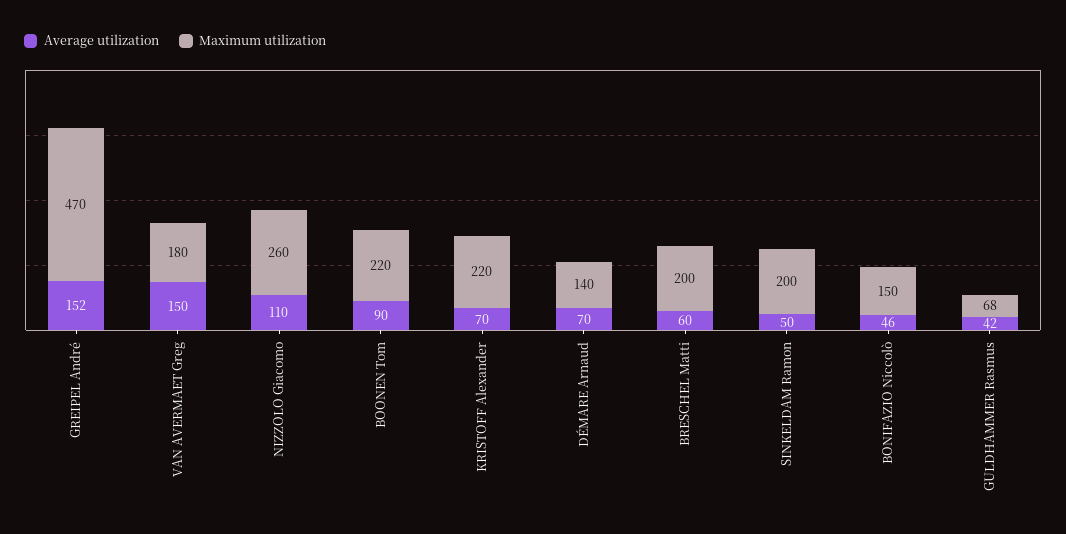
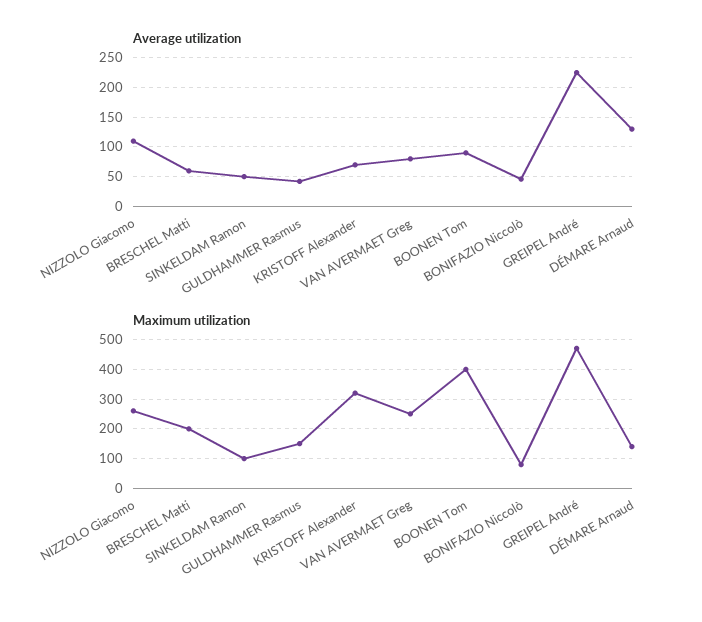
Average utilization, GREIPEL André: 152 -> 225
Average utilization, VAN AVERMAET Greg: 150 -> 75
Maximum utilization, VAN AVERMAET Greg: 180 -> 250
Maximum utilization, BOONEN Tom: 220 -> 400
Maximum utilization, KRISTOFF Alexander: 220 -> 325
Average utilization, DÉMARE Arnaud: 70 -> 125
Maximum utilization, SINKELDAM Ramon: 200 -> 100
Maximum utilization, BONIFAZIO Niccolò: 150 -> 75
Maximum utilization, GULDHAMMER Rasmus: 68 -> 150

